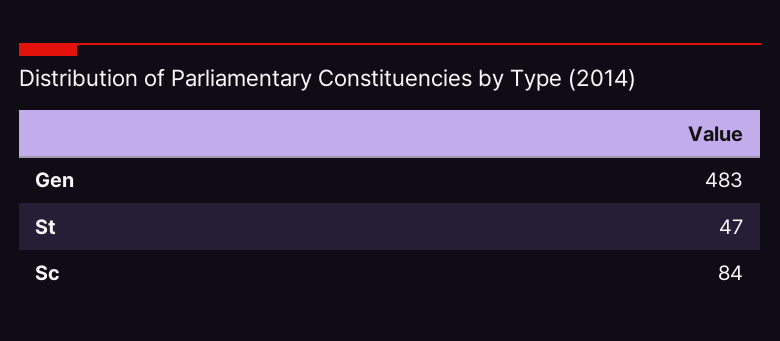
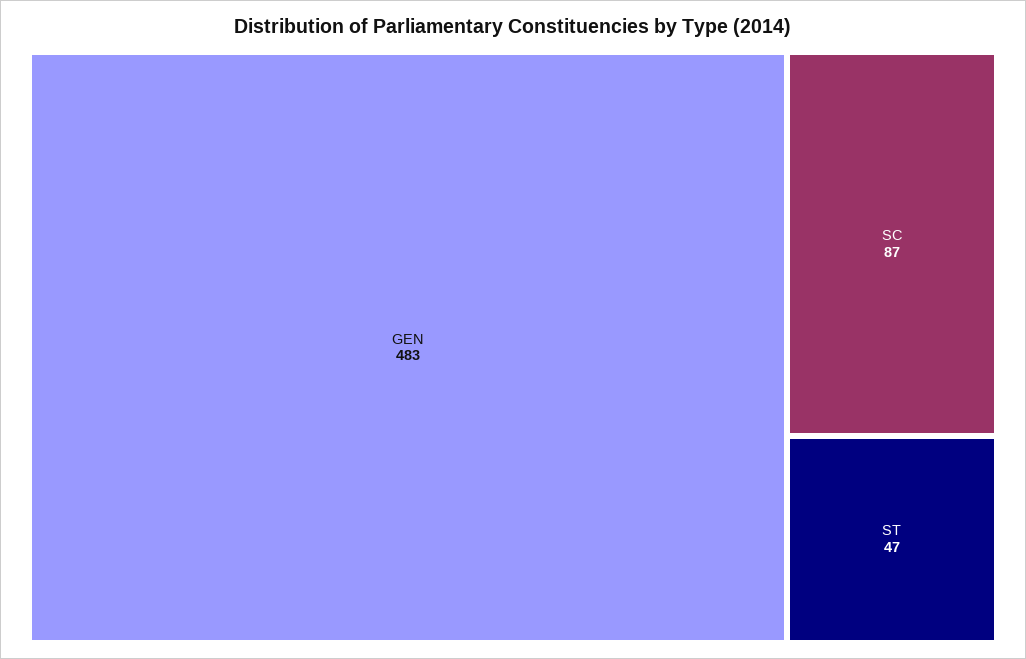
Sc: 84 -> 87

